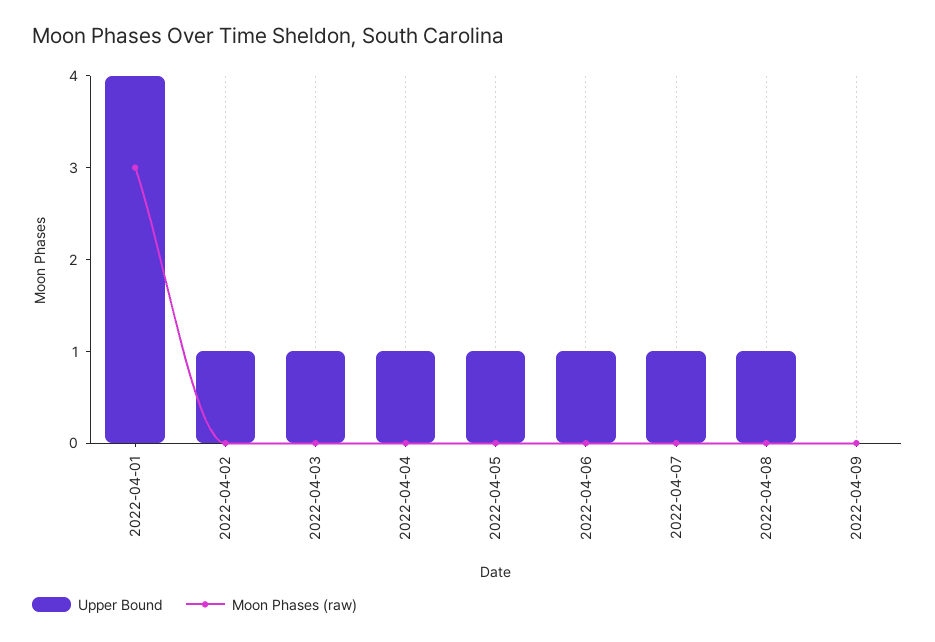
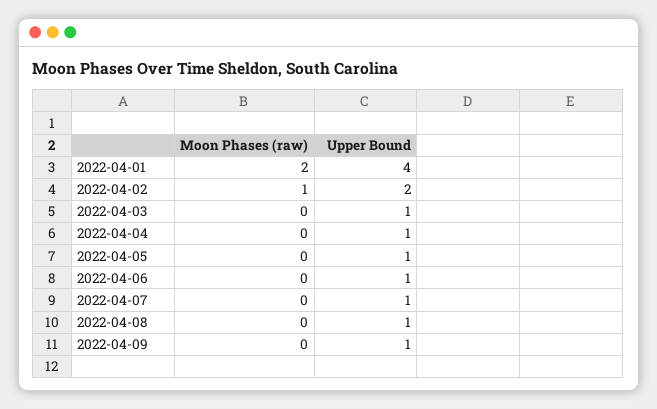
Moon Phases (raw), 2022-04-01: 3 -> 2
Upper Bound, 2022-04-02: 1 -> 2
Moon Phases (raw), 2022-04-02: 0 -> 1
Upper Bound, 2022-04-09: 0 -> 1

